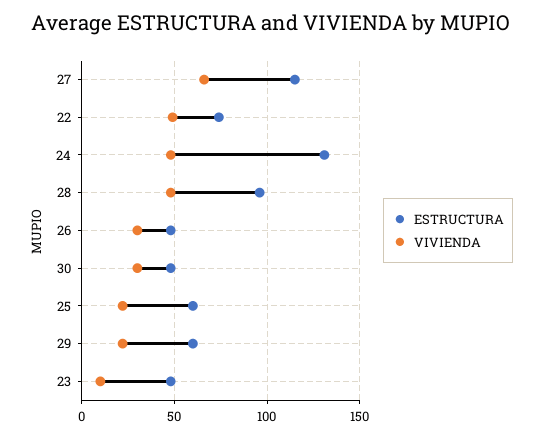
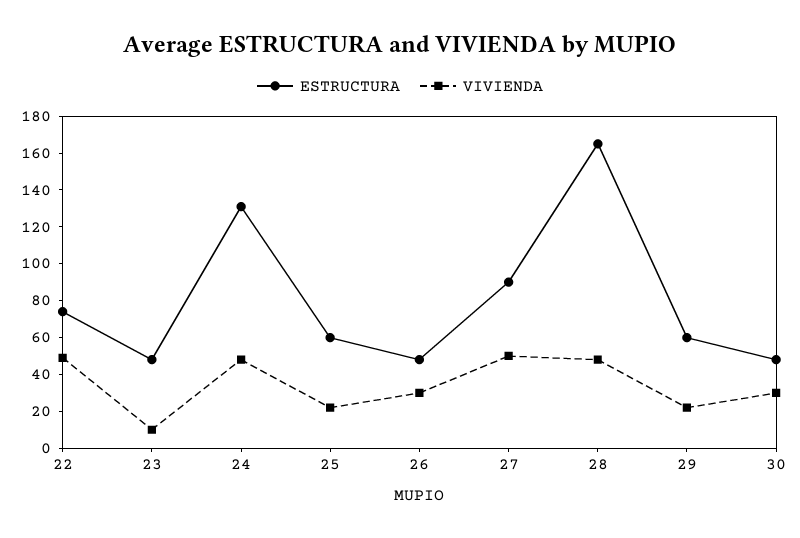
ESTRUCTURA, 27: 115 -> 90
VIVIENDA, 27: 65 -> 50
ESTRUCTURA, 28: 95 -> 165

